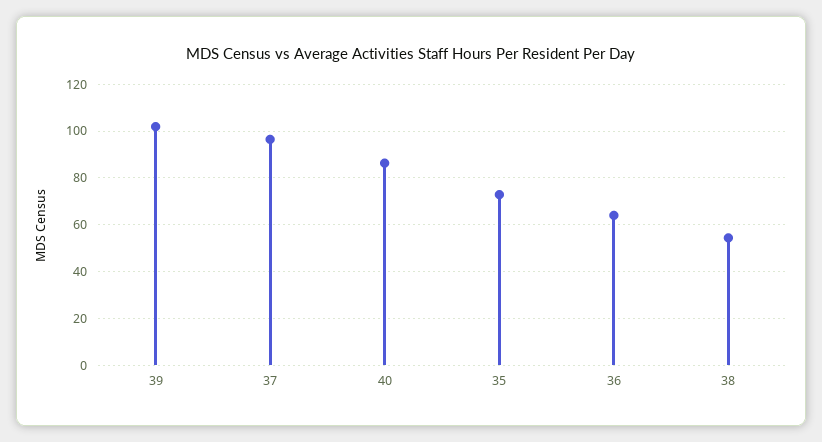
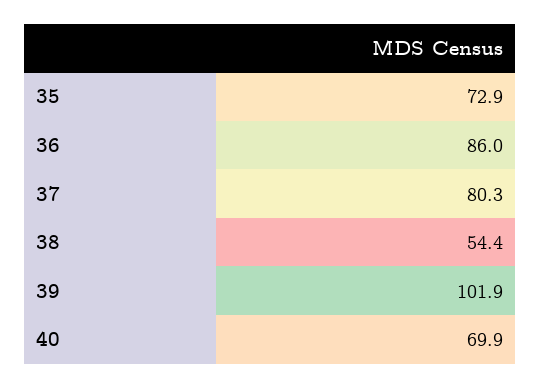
37: 95 -> 80.3
40: 85 -> 69.9
36: 65 -> 86

